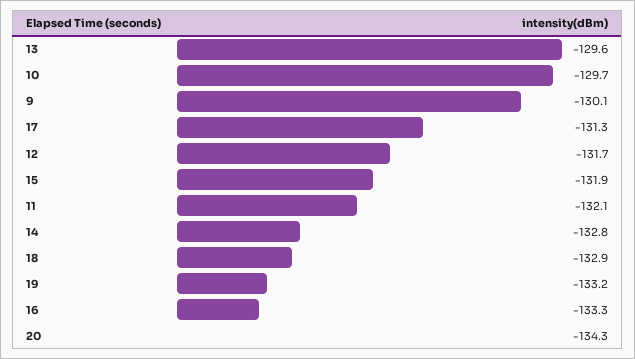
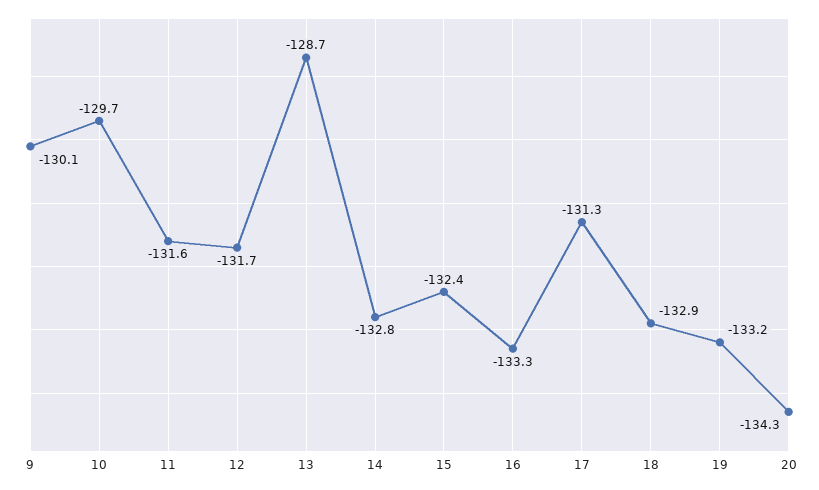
13: -129.6 -> -128.7
15: -131.9 -> -132.4
11: -132.1 -> -131.6

